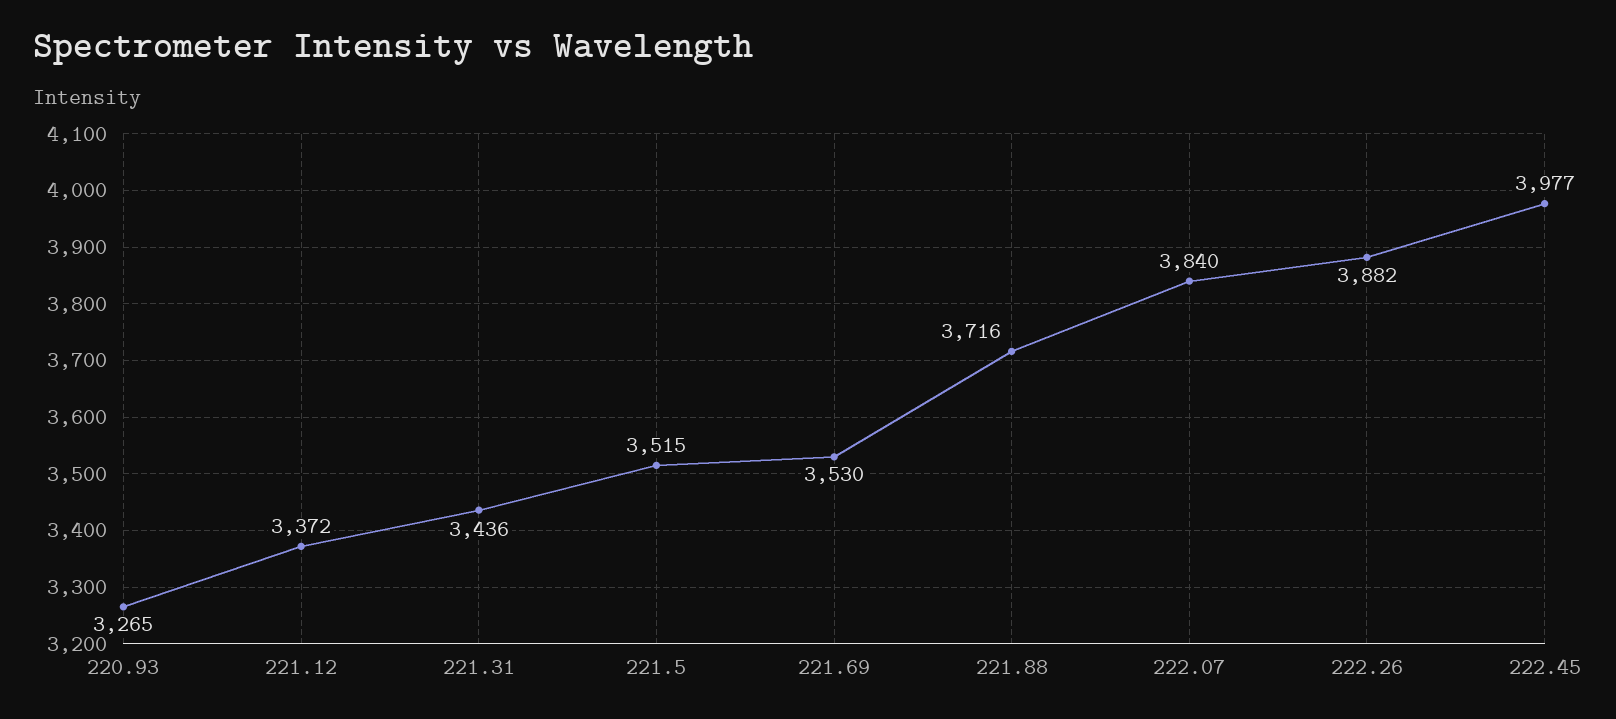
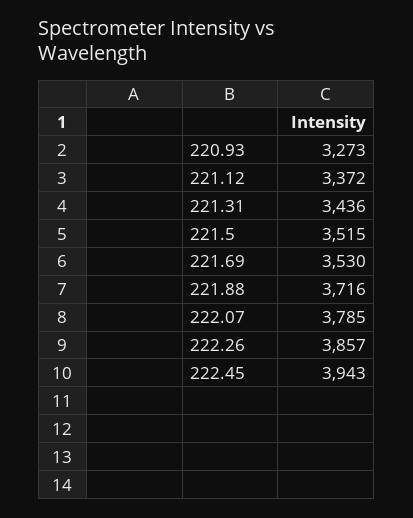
220.93: 3265 -> 3273
222.07: 3840 -> 3785
222.26: 3882 -> 3857
222.45: 3977 -> 3943

